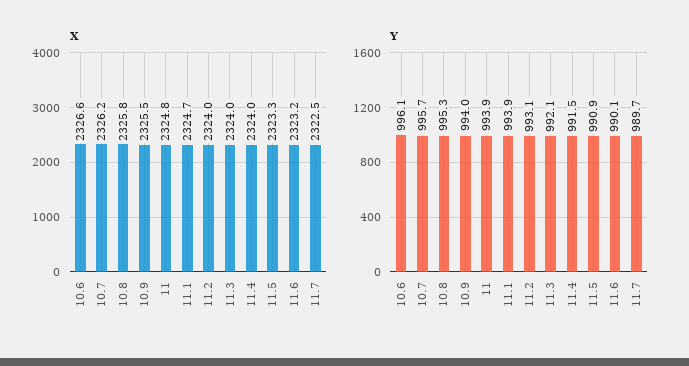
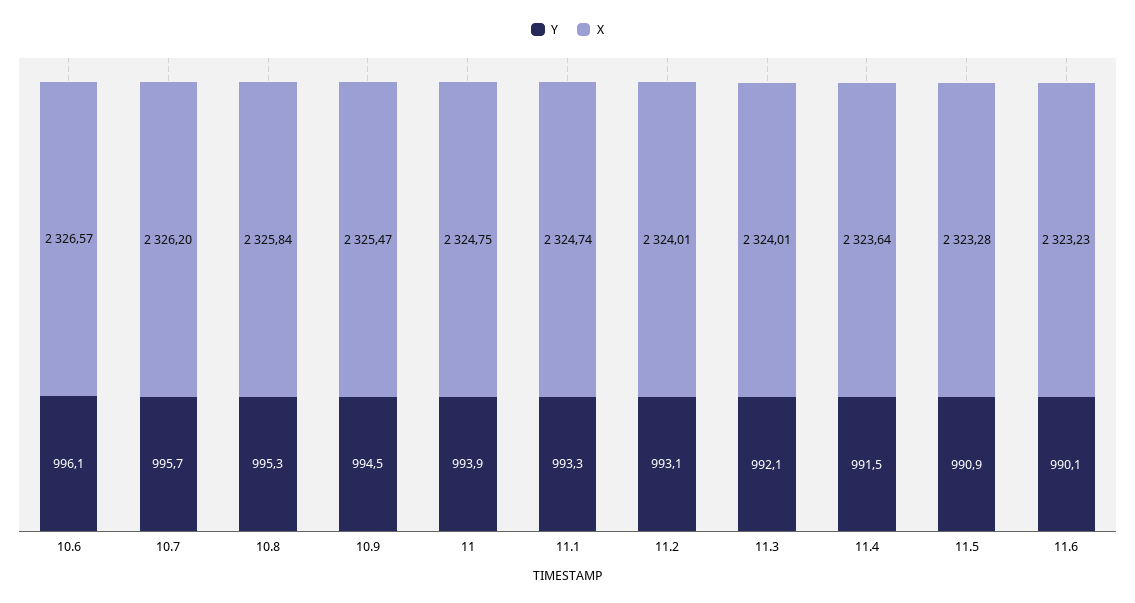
X, 11.4: 2324 -> 2323.64
X, 11.7: 2322.5 -> none
Y, 10.9: 994 -> 994.5
Y, 11.1: 993.9 -> 993.3
Y, 11.7: 989.7 -> none

